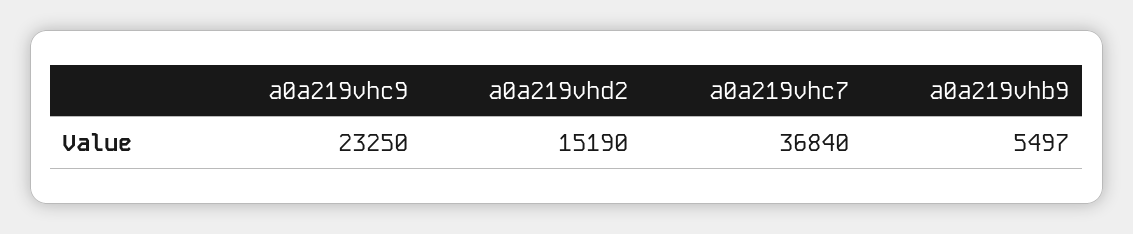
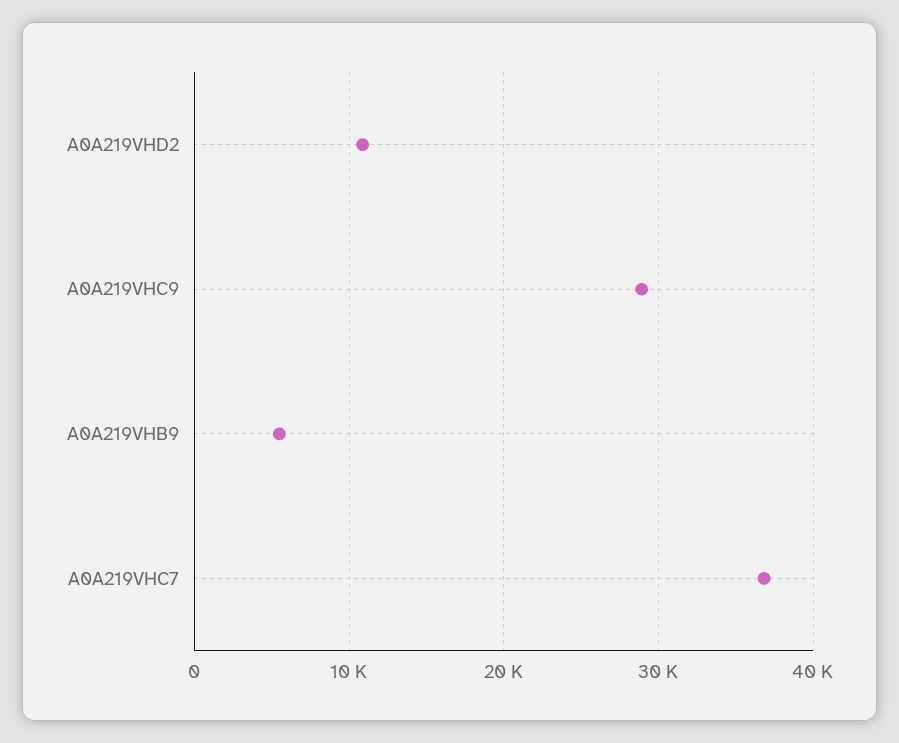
a0a219vhc9: 23250 -> 29000
a0a219vhd2: 15190 -> 11000

